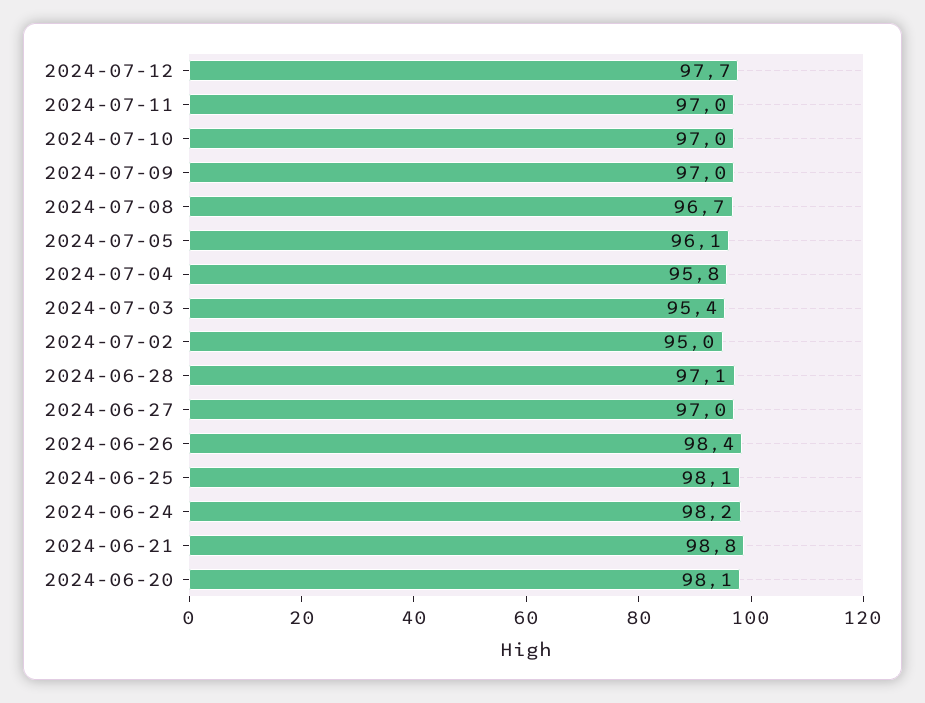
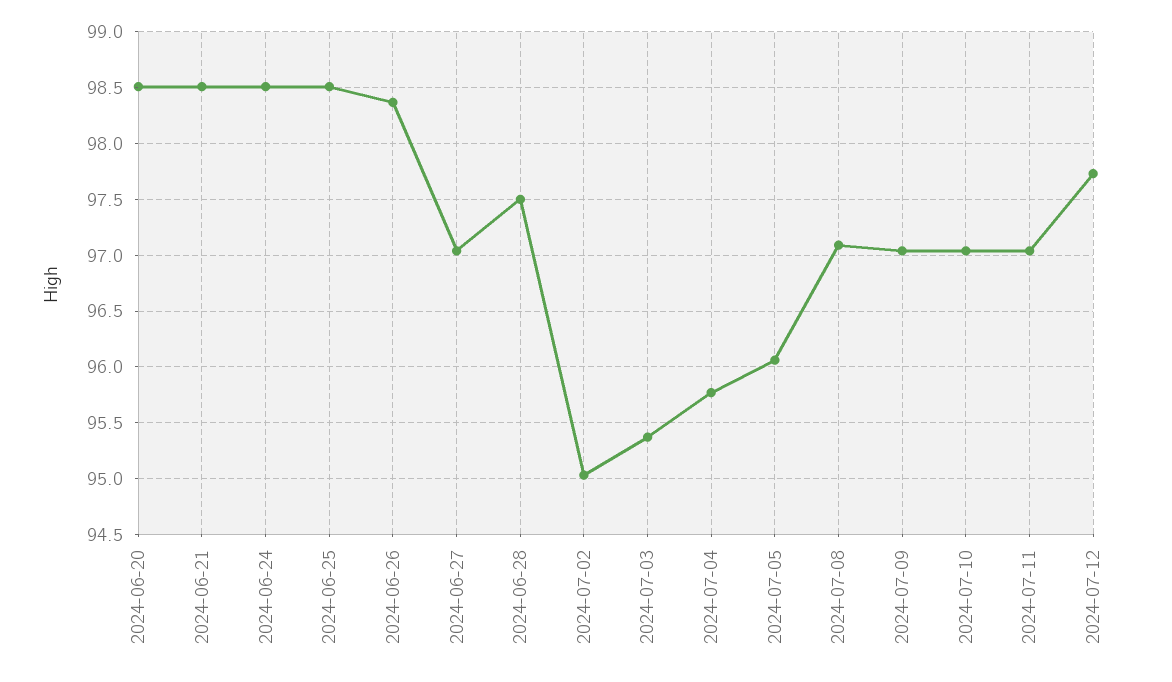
2024-07-08: 96.7 -> 97.1
2024-06-28: 97.1 -> 97.5
2024-06-25: 98.1 -> 98.5
2024-06-24: 98.2 -> 98.5
2024-06-21: 98.8 -> 98.5
2024-06-20: 98.1 -> 98.5

